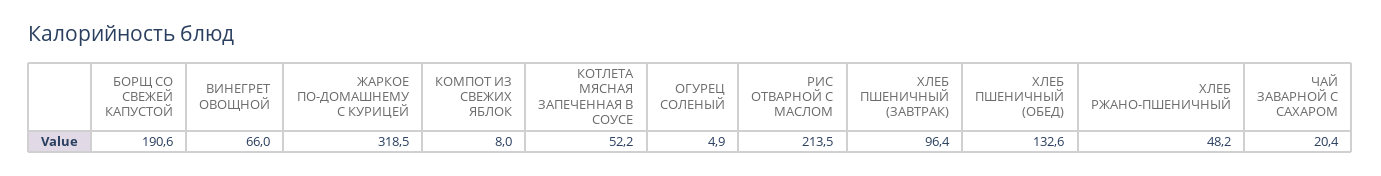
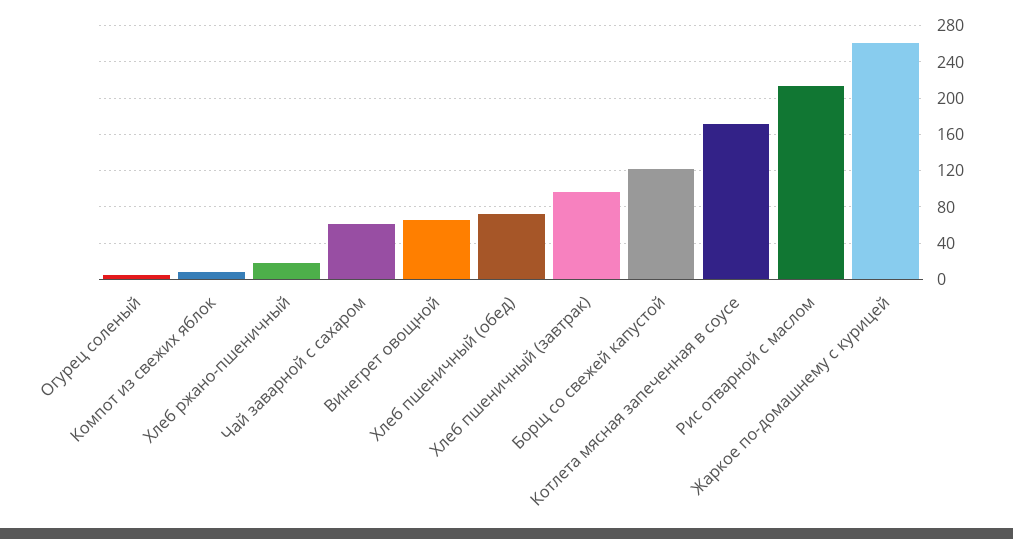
БОРЩ СО СВЕЖЕЙ КАПУСТОЙ: 190.6 -> 120
ЖАРКОЕ ПО-ДОМАШНЕМУ С КУРИЦЕЙ: 318.5 -> 260
КОТЛЕТА МЯСНАЯ ЗАПЕЧЕННАЯ В СОУСЕ: 52.2 -> 170
ХЛЕБ ПШЕНИЧНЫЙ (ОБЕД): 132.6 -> 70
ХЛЕБ РЖАНО-ПШЕНИЧНЫЙ: 48.2 -> 20
ЧАЙ ЗАВАРНОЙ С САХАРОМ: 20.4 -> 60

